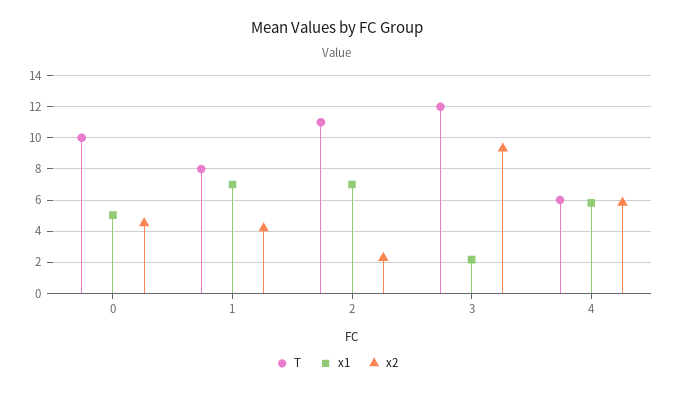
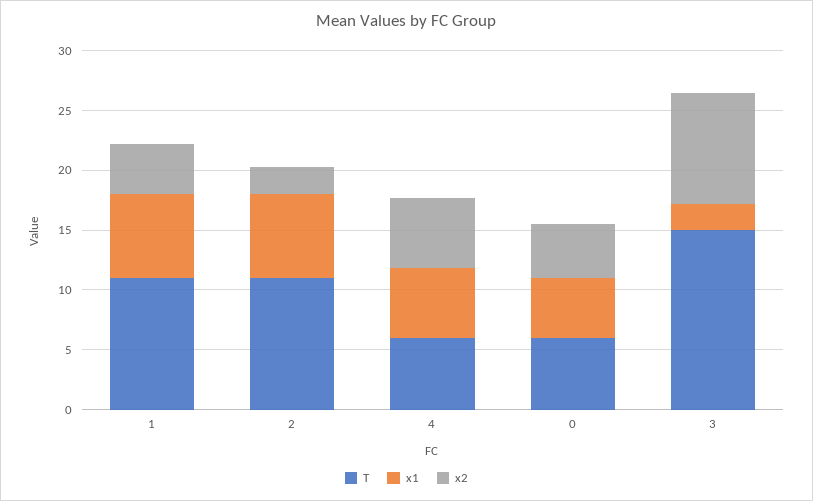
T, 0: 10 -> 6
T, 1: 8 -> 11
T, 3: 12 -> 15

